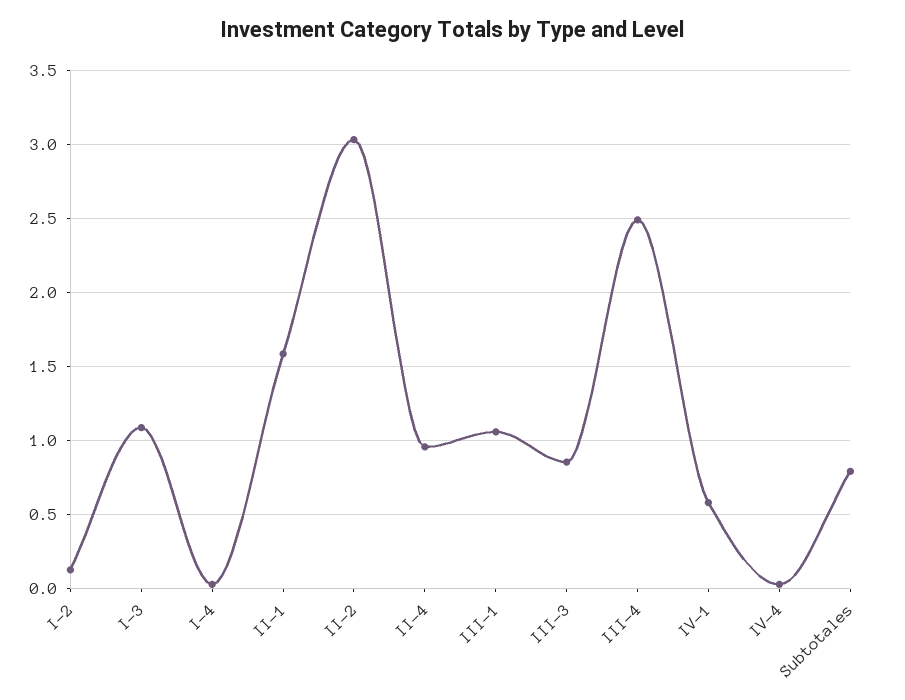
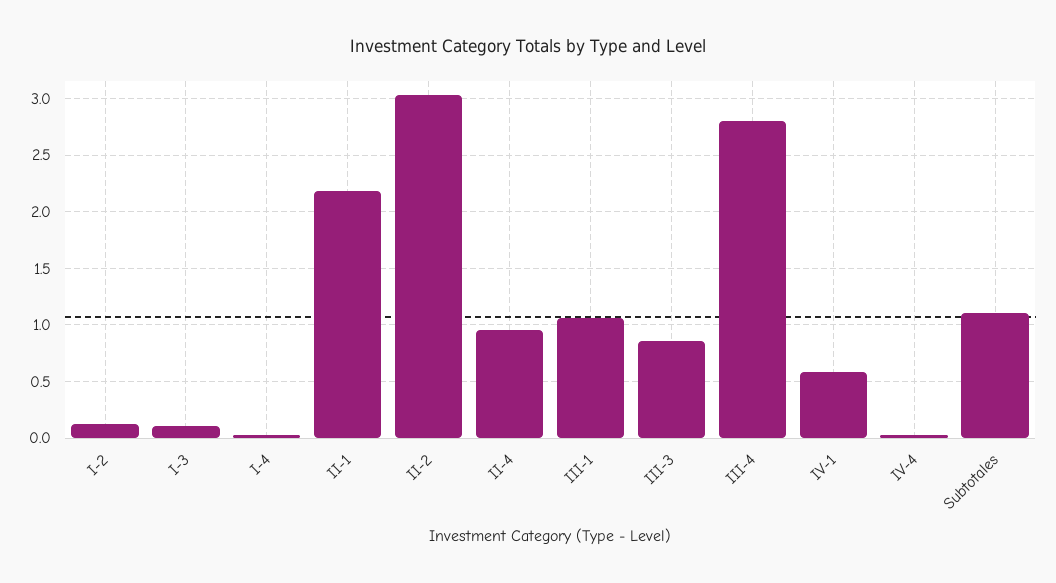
I-3: 1.1 -> 0.1
II-1: 1.6 -> 2.2
III-4: 2.5 -> 2.8
Subtotales: 0.8 -> 1.1

